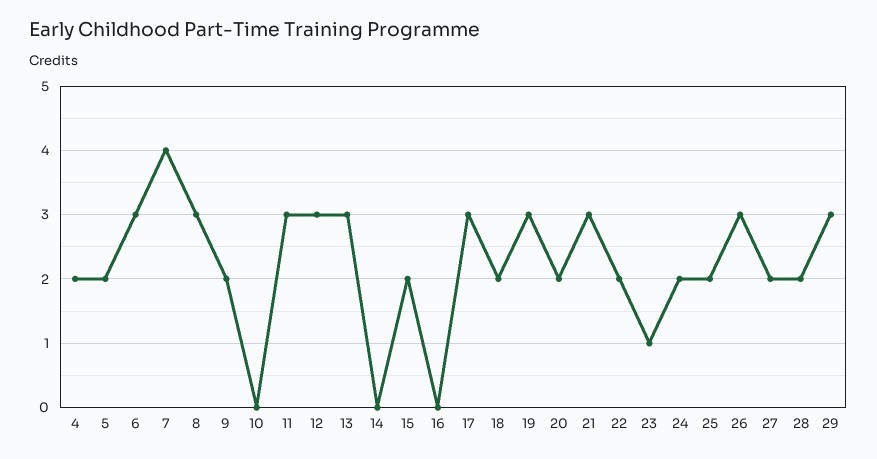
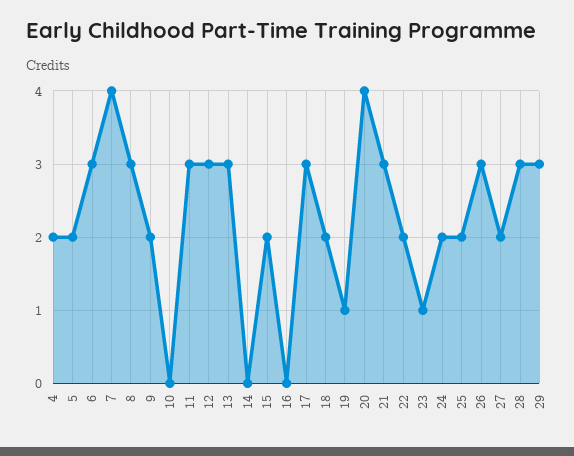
19: 3 -> 1
20: 2 -> 4
28: 2 -> 3

